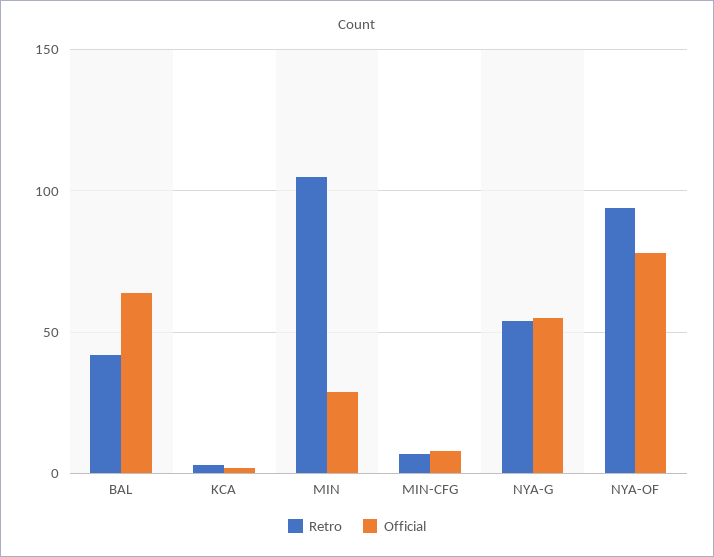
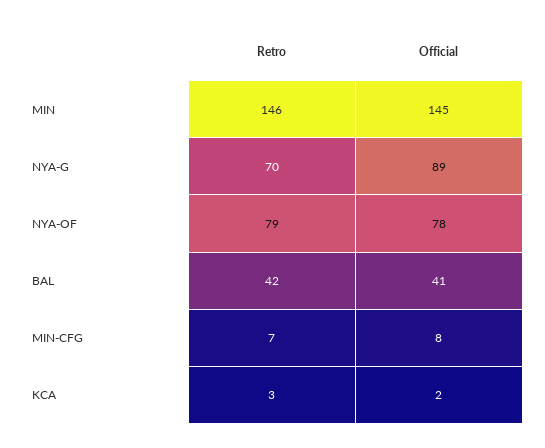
Official, BAL: 65 -> 41
Retro, MIN: 105 -> 146
Official, MIN: 30 -> 145
Retro, NYA-G: 55 -> 70
Official, NYA-G: 55 -> 89
Retro, NYA-OF: 95 -> 79

